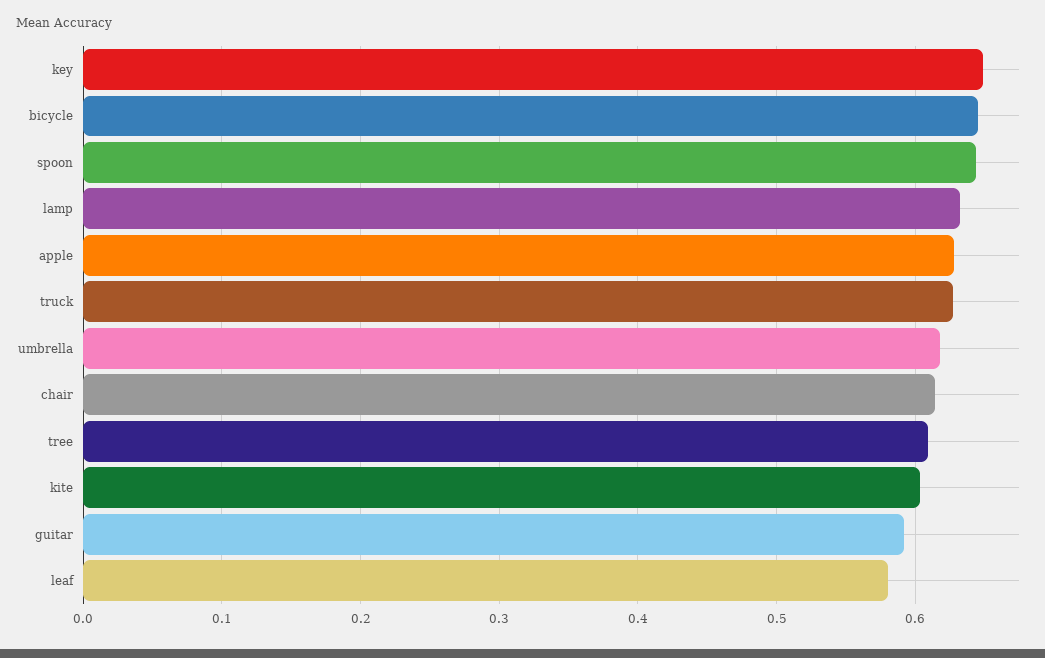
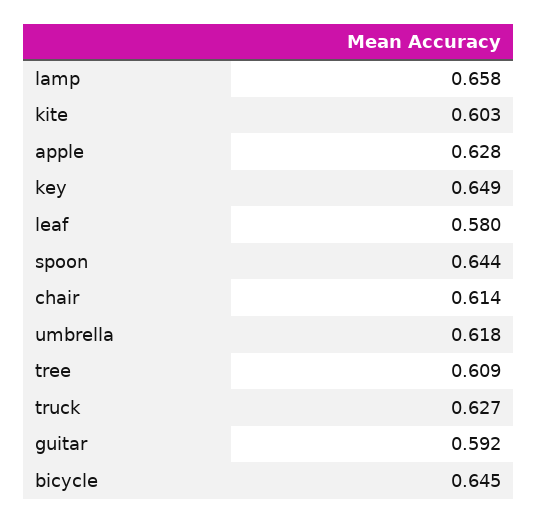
lamp: 0.63 -> 0.658

